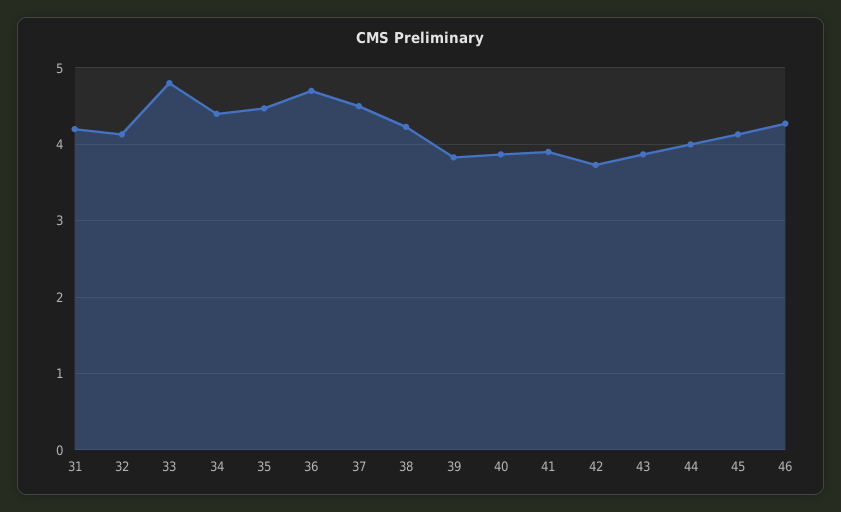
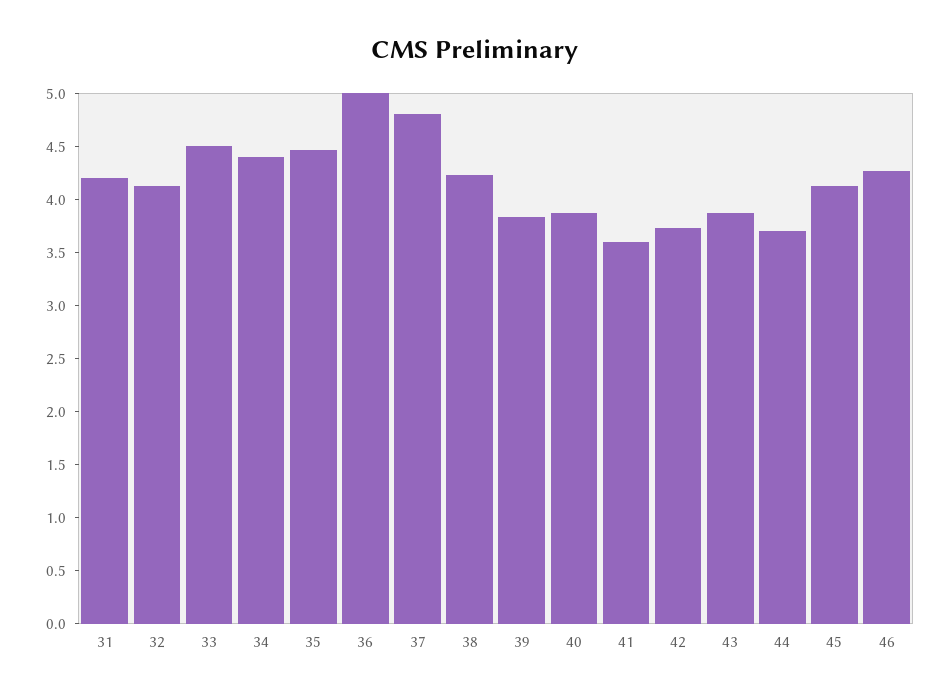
33: 4.8 -> 4.5
36: 4.7 -> 5
37: 4.5 -> 4.8
41: 3.9 -> 3.6
44: 4 -> 3.7

